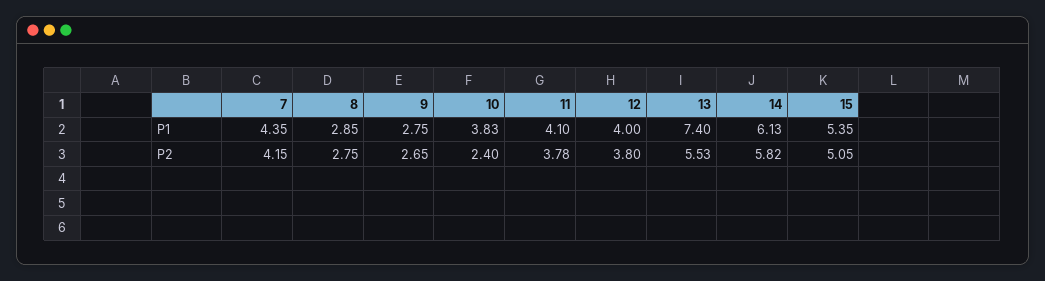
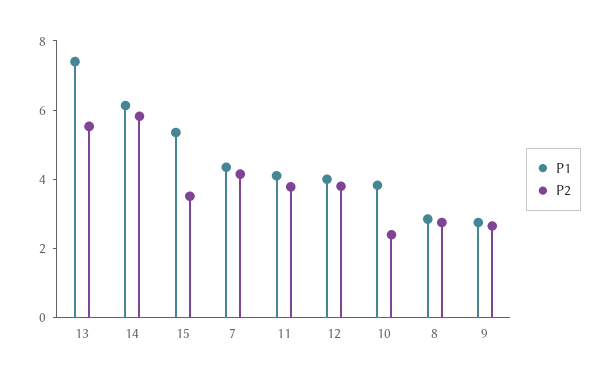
P2, 15: 5.05 -> 3.5

